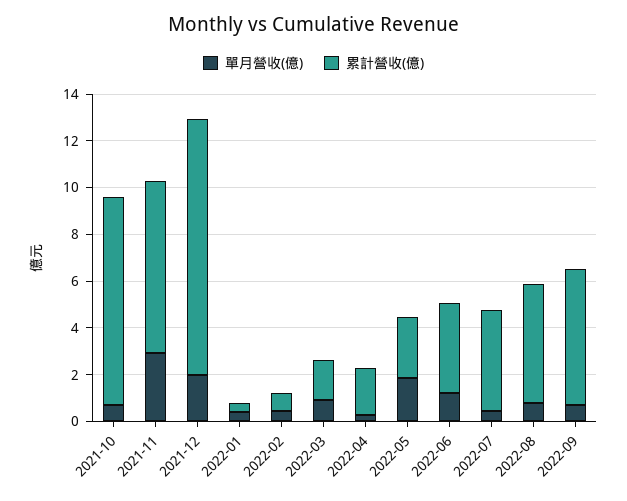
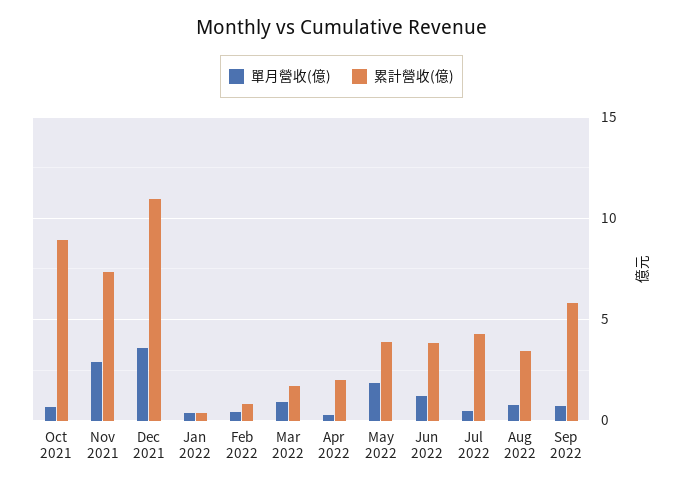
單月營收(億), 2021-12: 2 -> 3.5
累計營收(億), 2022-05: 2.5 -> 4
累計營收(億), 2022-08: 5 -> 3.5

